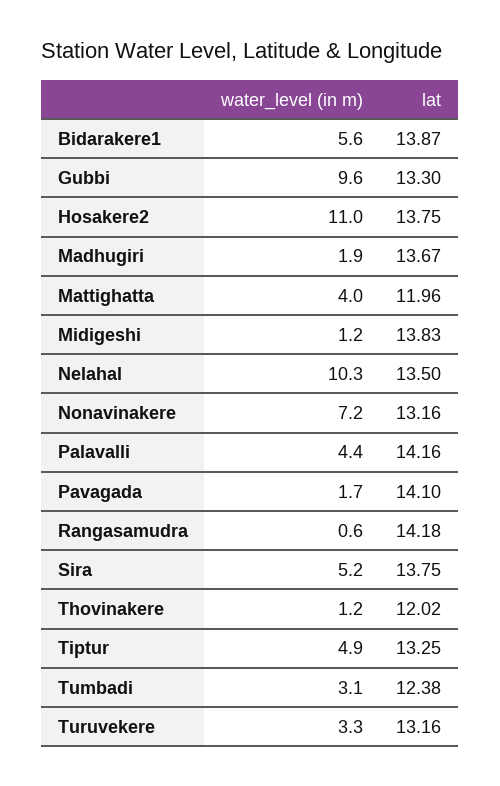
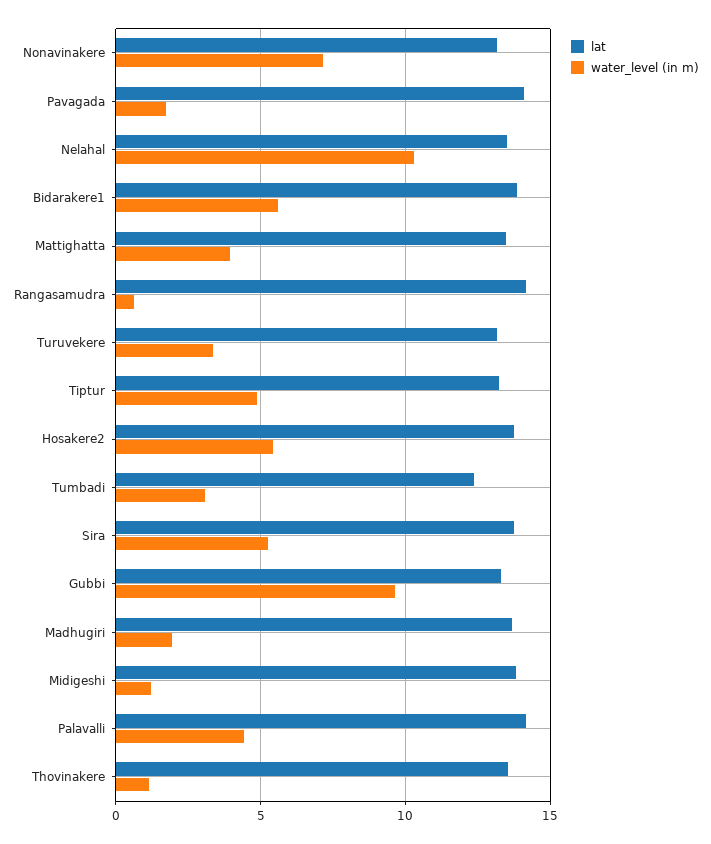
water_level (in m), Hosakere2: 11 -> 5.5
lat, Mattighatta: 11.96 -> 13.5
lat, Thovinakere: 12.02 -> 13.5

